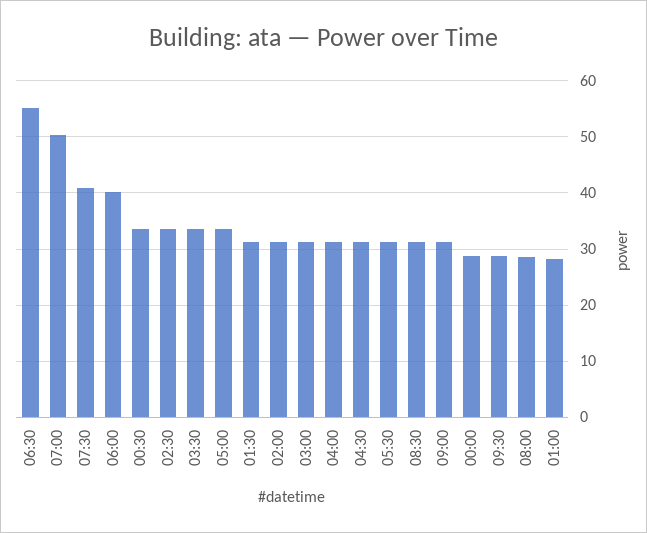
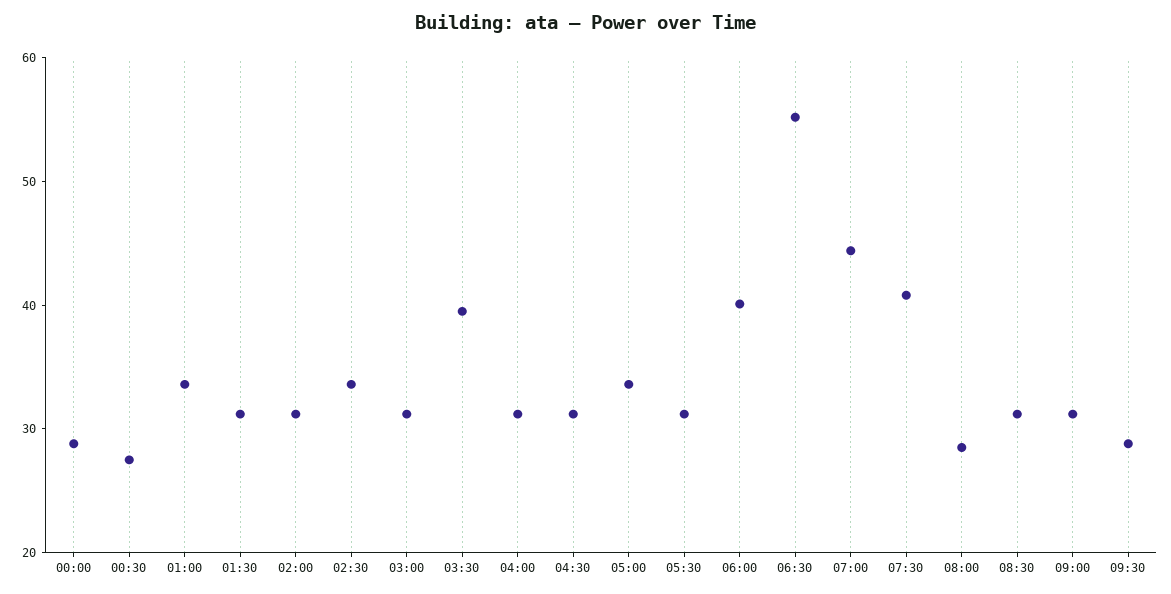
07:00: 50 -> 44
00:30: 34 -> 28
03:30: 34 -> 40
01:00: 28 -> 34

